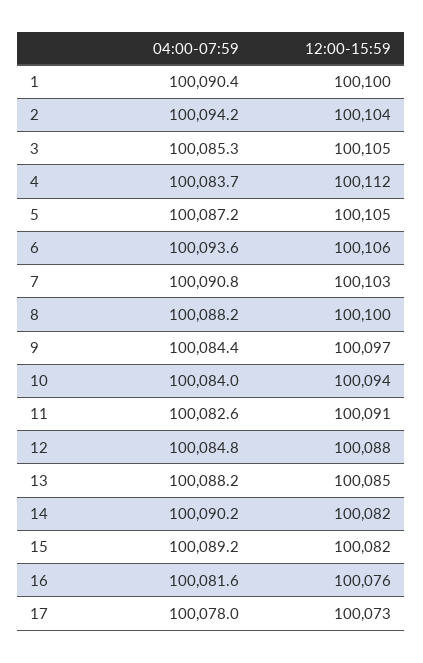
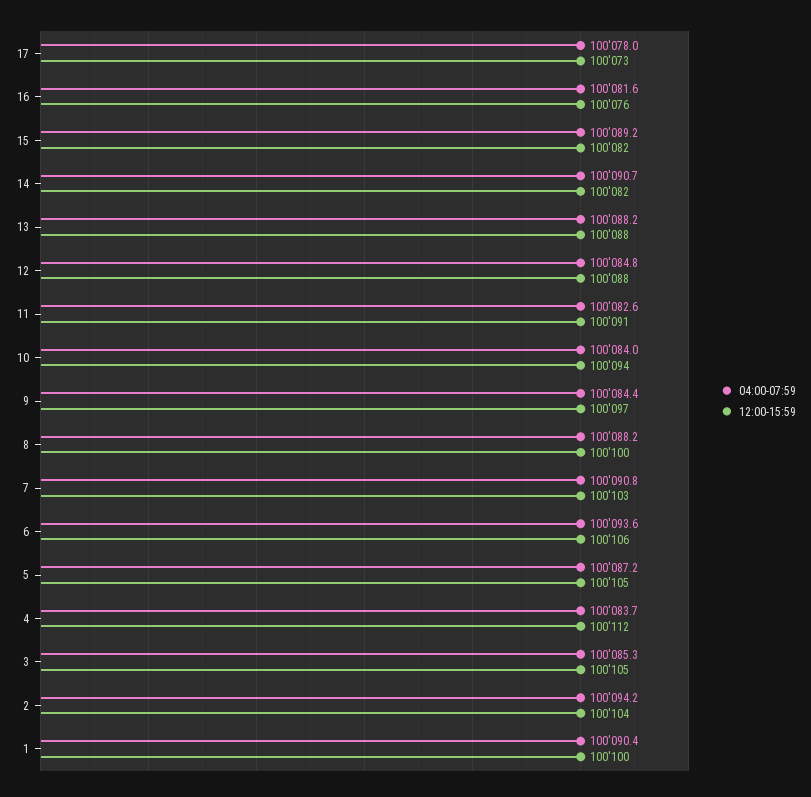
12:00-15:59, 13: 100085 -> 100088
04:00-07:59, 14: 100090.2 -> 100090.7

